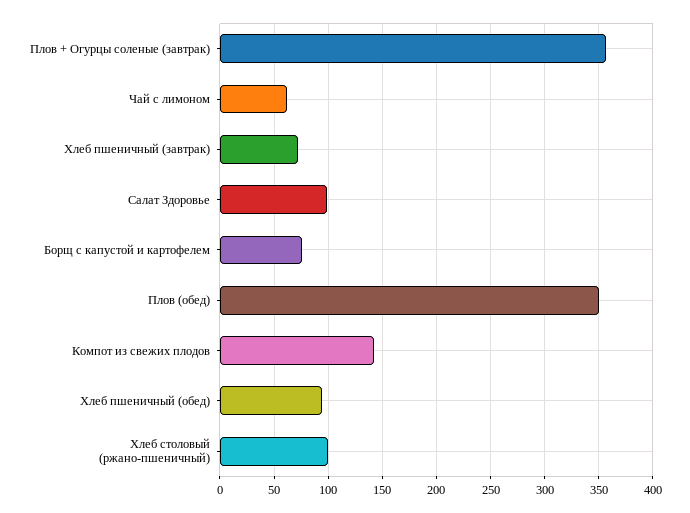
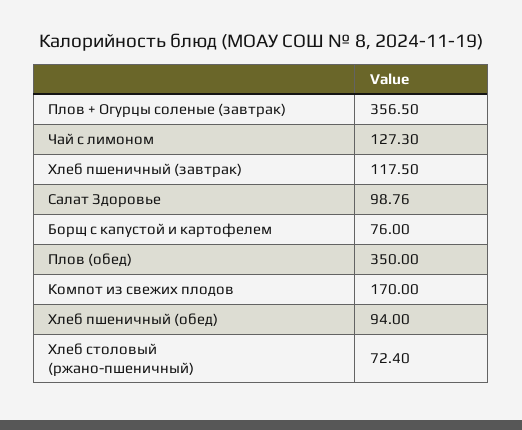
Чай с лимоном: 60 -> 127.3
Хлеб пшеничный (завтрак): 70 -> 117.5
Компот из свежих плодов: 140 -> 170
Хлеб столовый (ржано-пшеничный): 100 -> 72.4

